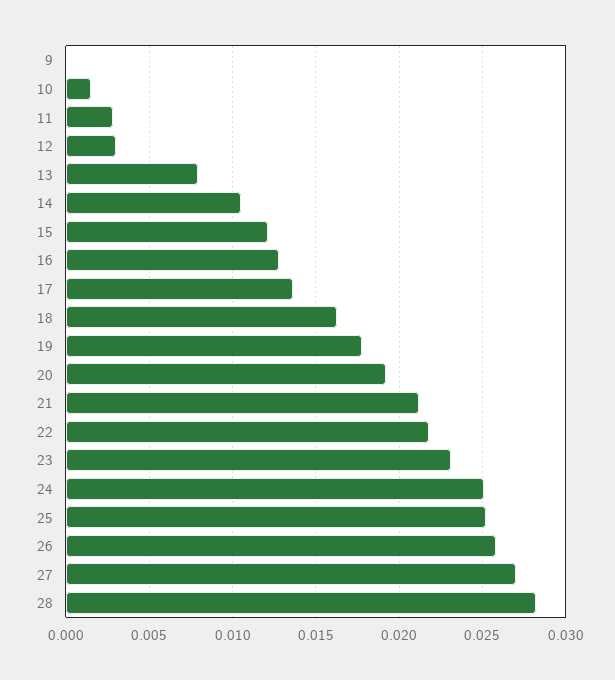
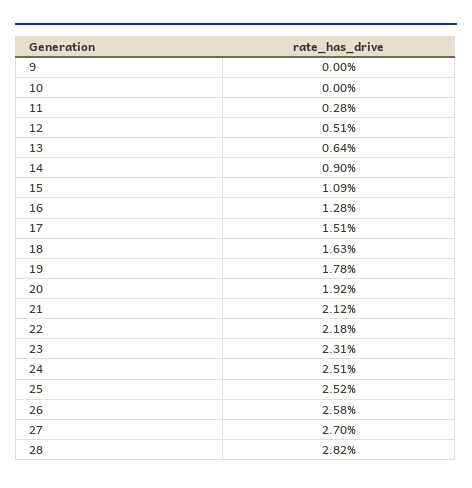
10: 0.0015 -> 0
12: 0.003 -> 0.0051
13: 0.008 -> 0.0064
14: 0.0105 -> 0.009
15: 0.012 -> 0.0109
17: 0.0135 -> 0.0151

